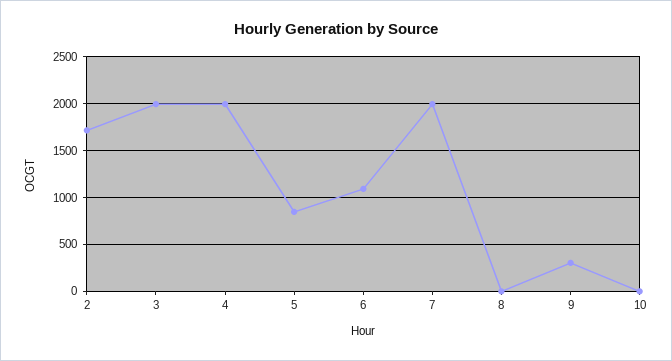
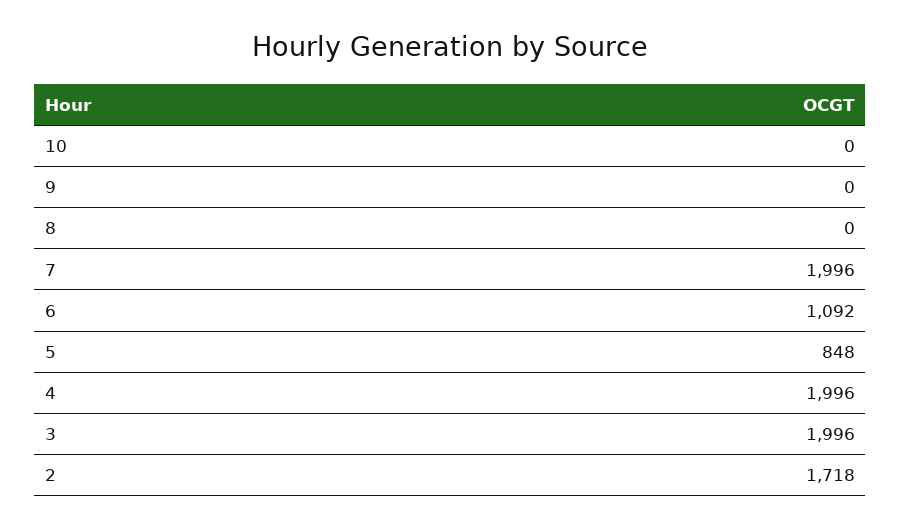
9: 300 -> 0

